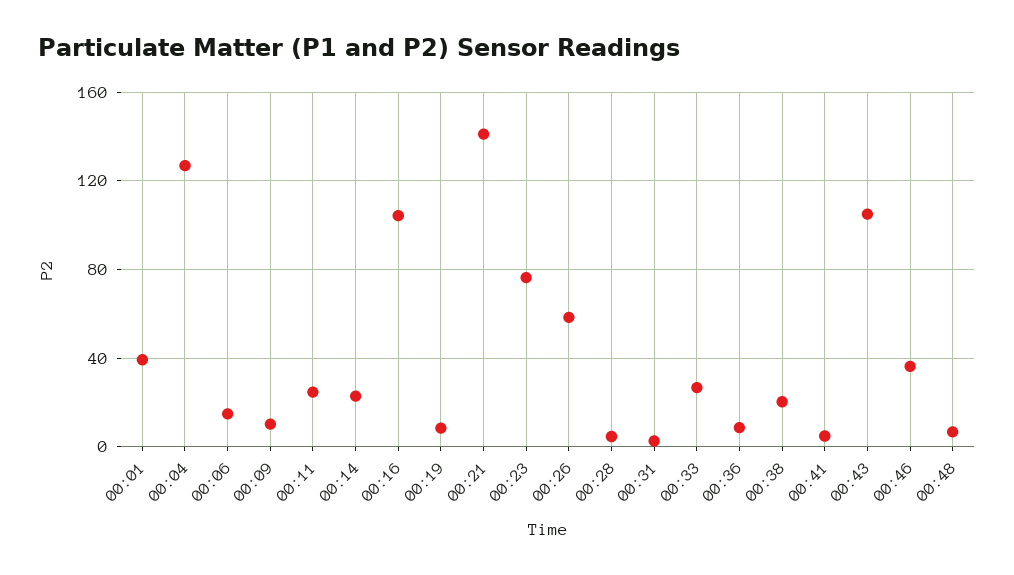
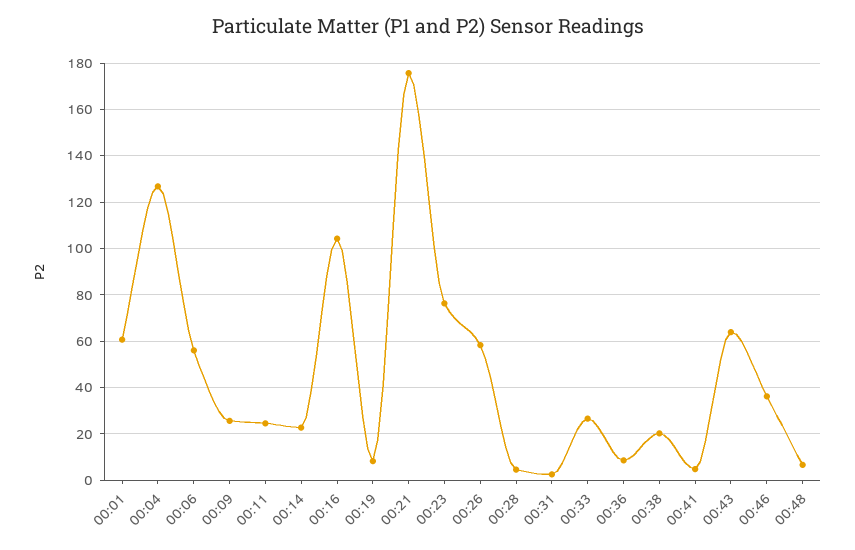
00:01: 40 -> 60
00:06: 15 -> 55
00:09: 10 -> 25
00:21: 140 -> 175
00:43: 105 -> 65

